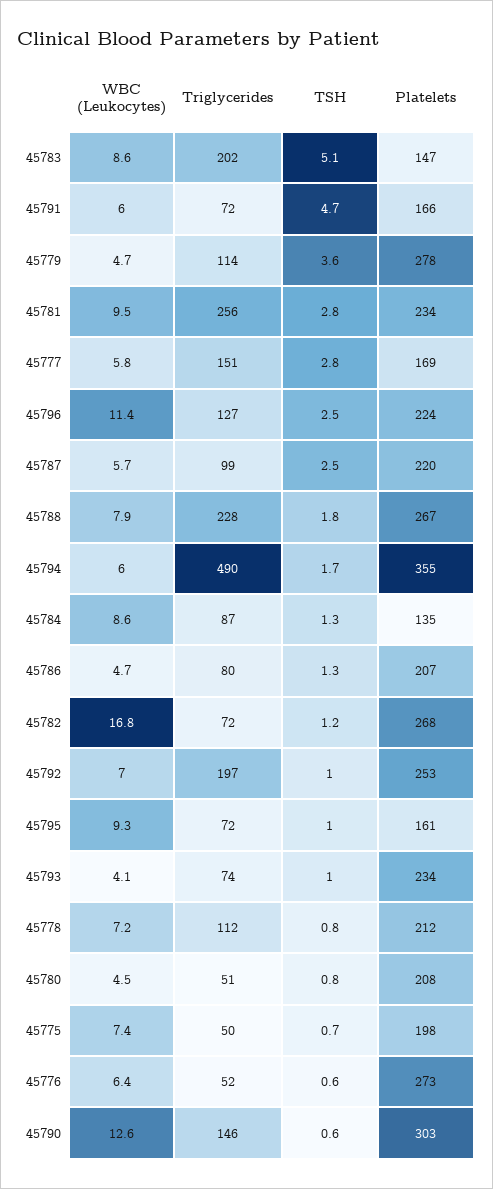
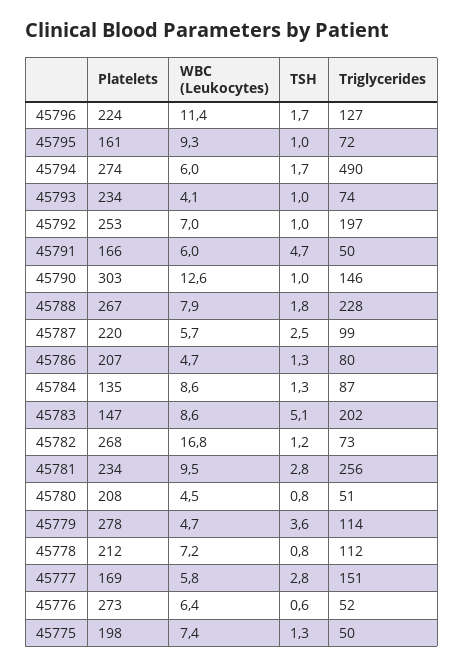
Triglycerides, 45791: 72 -> 50
TSH, 45796: 2.5 -> 1.7
Platelets, 45794: 355 -> 274
Triglycerides, 45782: 72 -> 73
TSH, 45775: 0.7 -> 1.3
TSH, 45790: 0.6 -> 1

